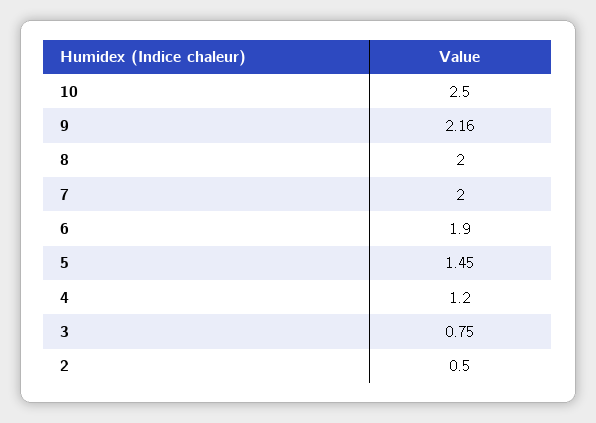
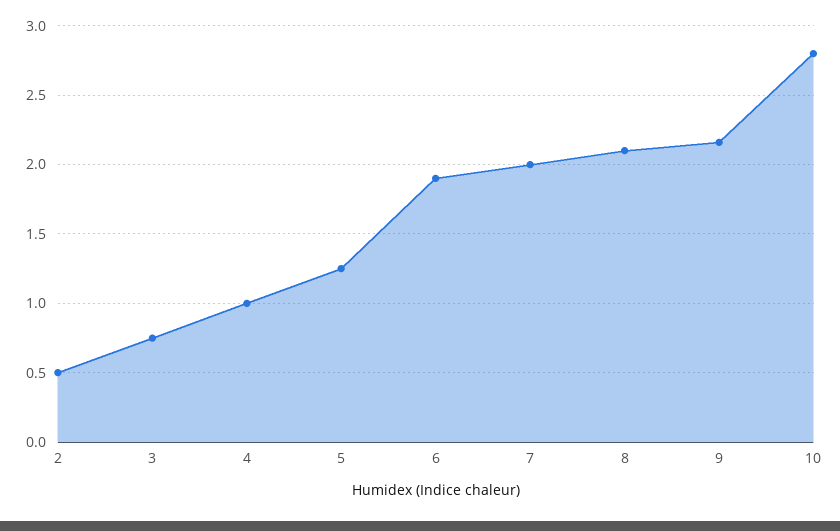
10: 2.5 -> 2.8
8: 2 -> 2.1
5: 1.45 -> 1.25
4: 1.2 -> 1

